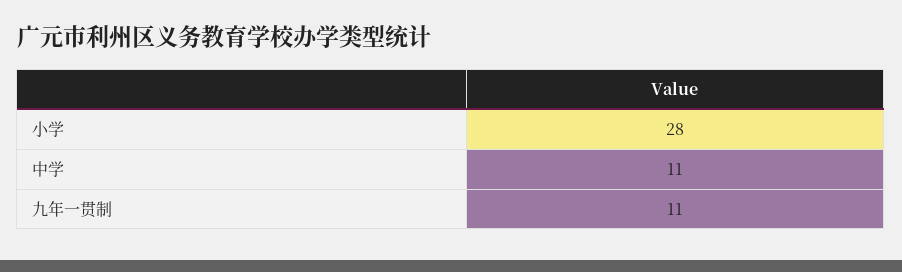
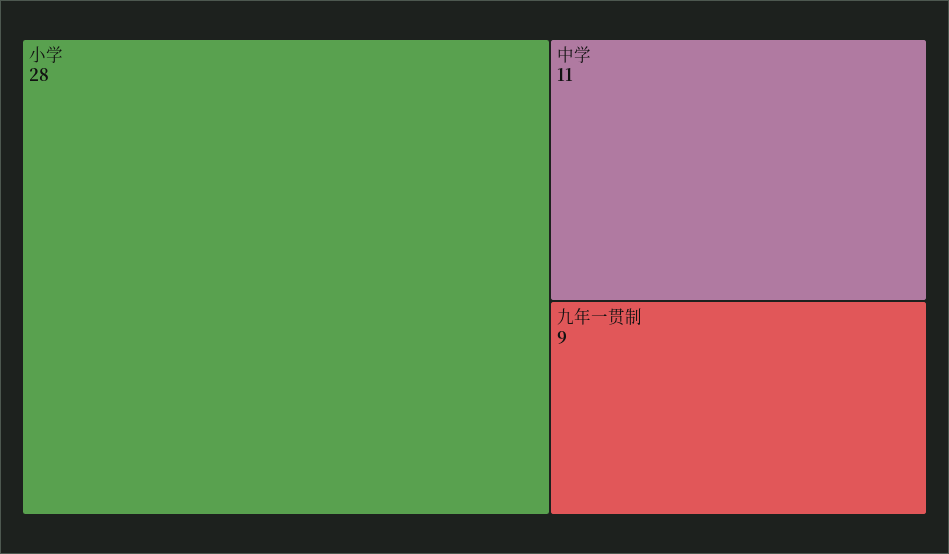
九年一贯制: 11 -> 9

